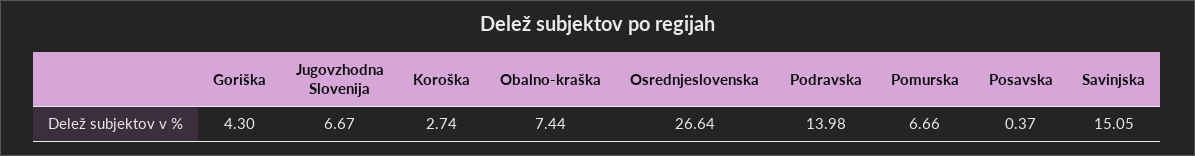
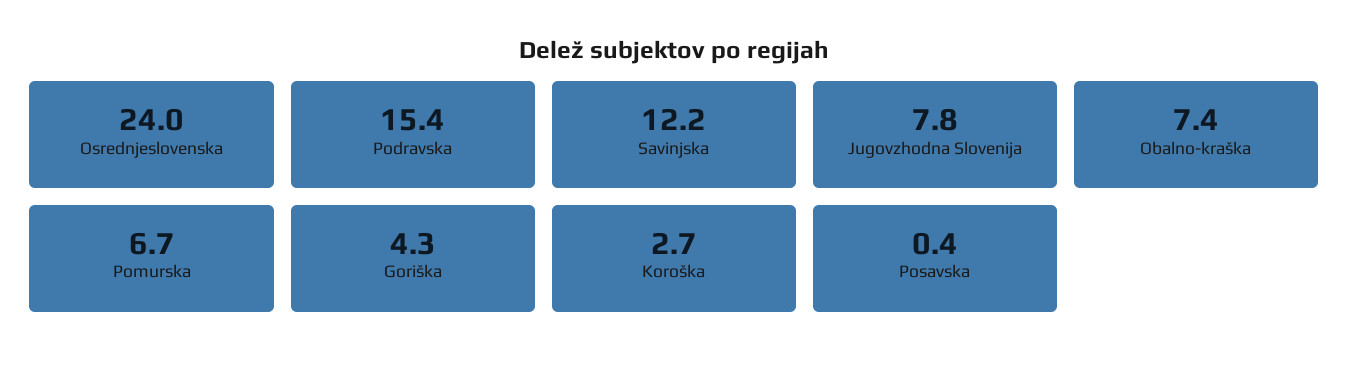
Jugovzhodna Slovenija: 6.67 -> 7.8
Osrednjeslovenska: 26.64 -> 24
Podravska: 13.98 -> 15.4
Savinjska: 15.05 -> 12.2

